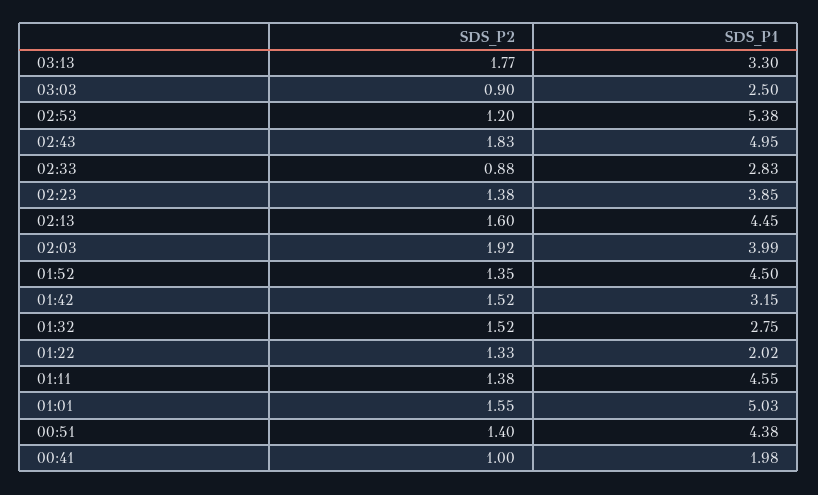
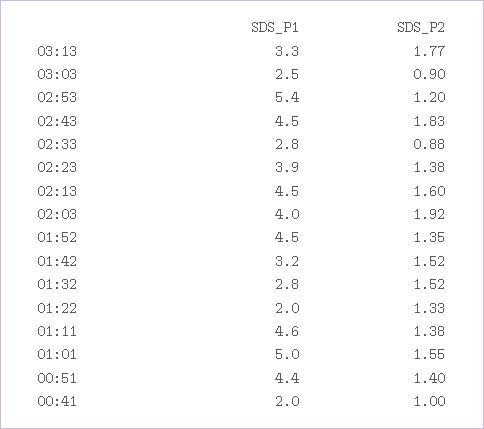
SDS_P1, 02:43: 4.95 -> 4.5

